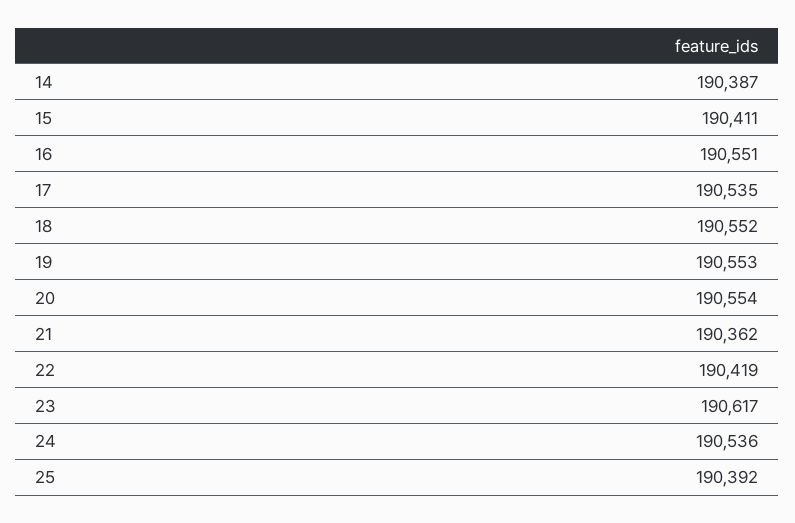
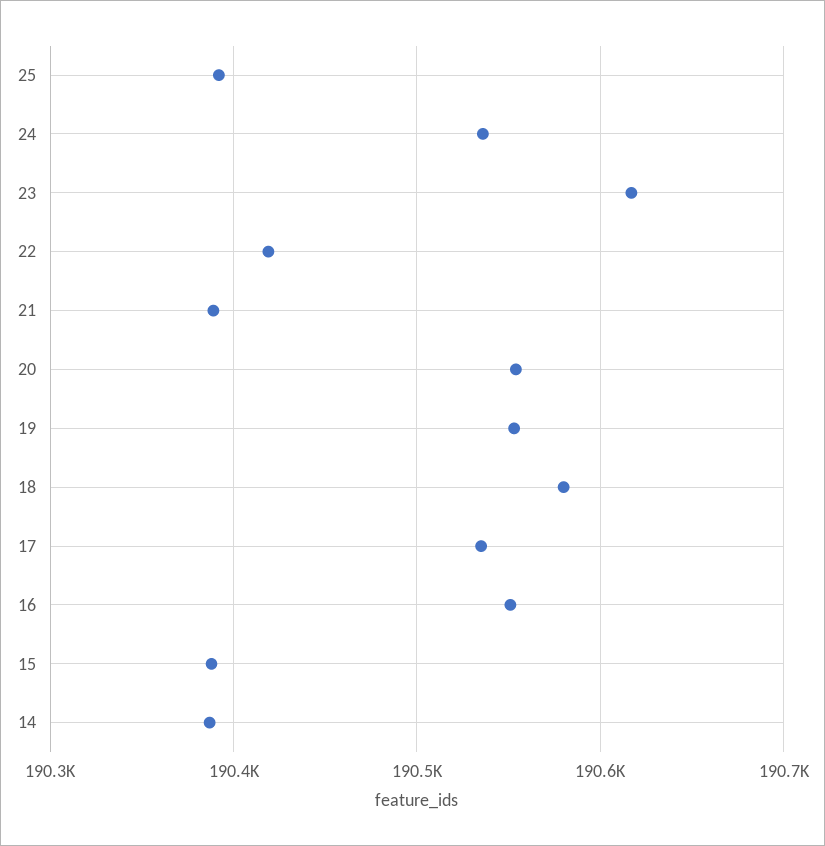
15: 190411 -> 190390
18: 190552 -> 190580
21: 190362 -> 190390

